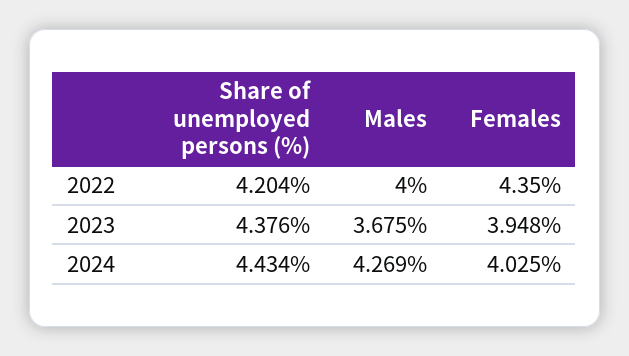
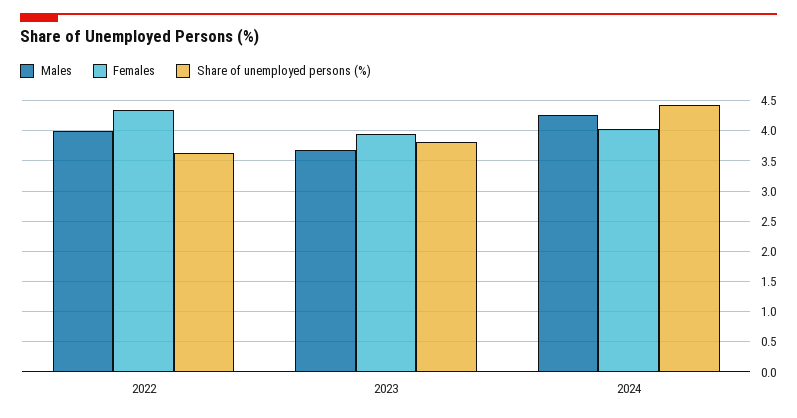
Share of unemployed persons (%), 2022: 4.204 -> 3.6
Share of unemployed persons (%), 2023: 4.376 -> 3.8

